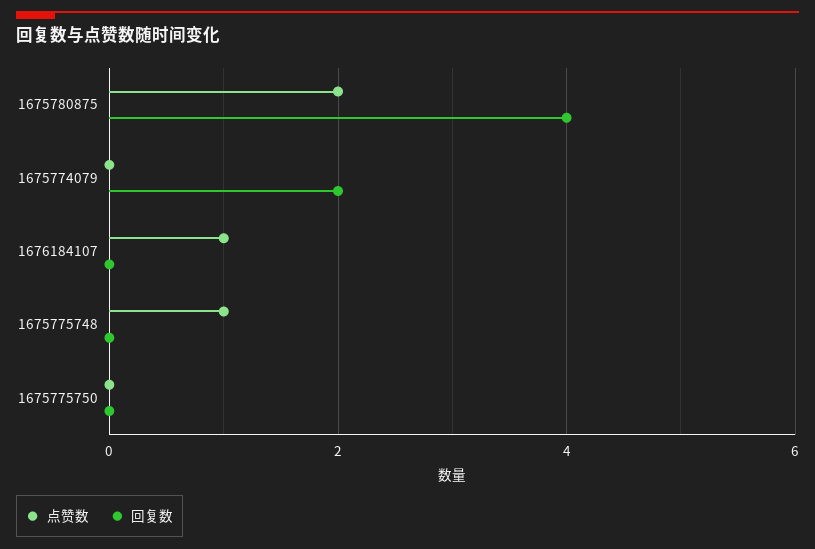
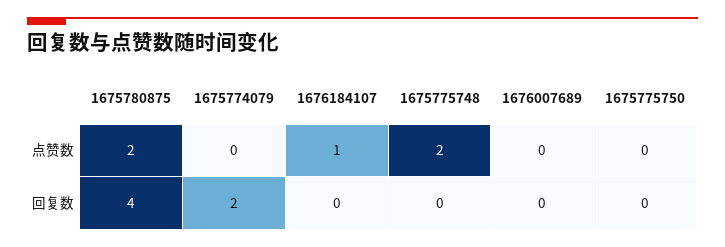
点赞数, 1675775748: 1 -> 2
点赞数, 1676007689: none -> 0
回复数, 1676007689: none -> 0

